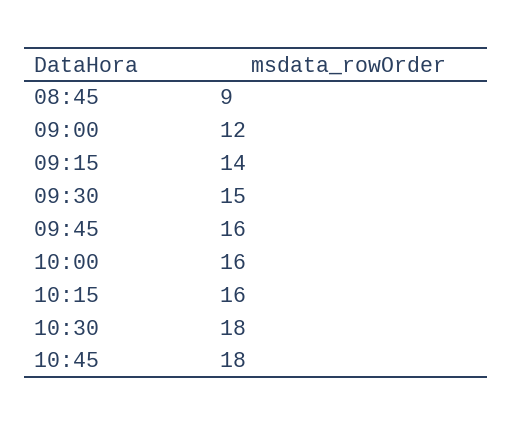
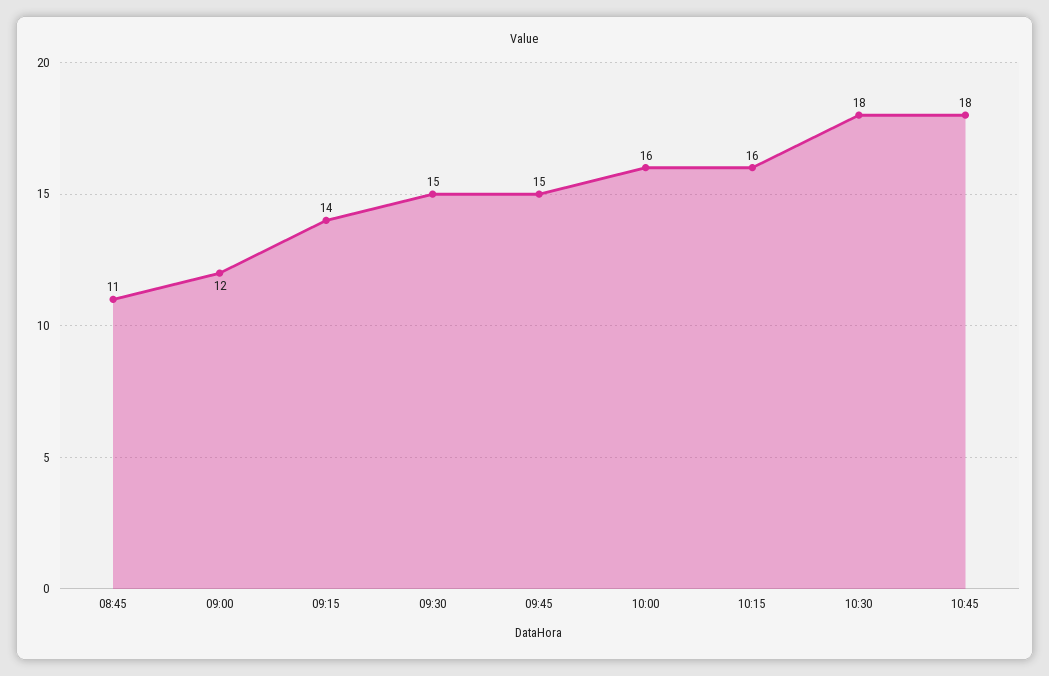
08:45: 9 -> 11
09:45: 16 -> 15

